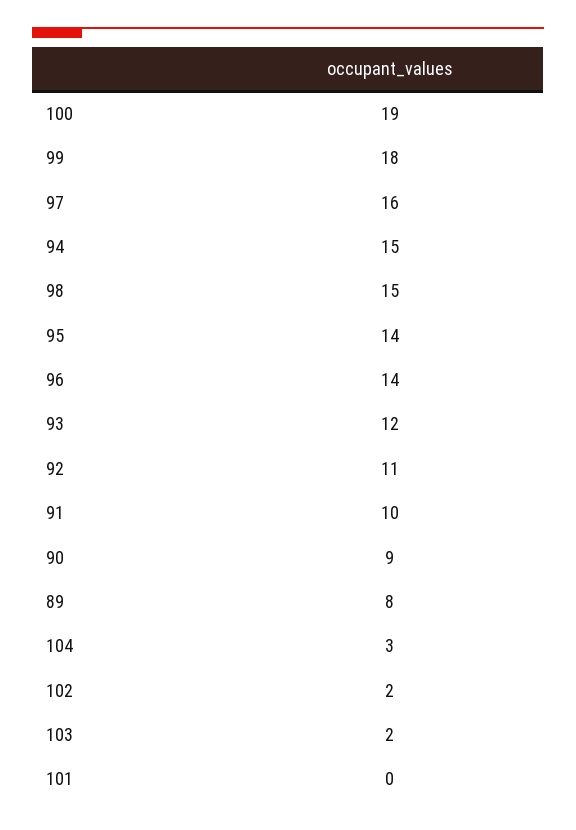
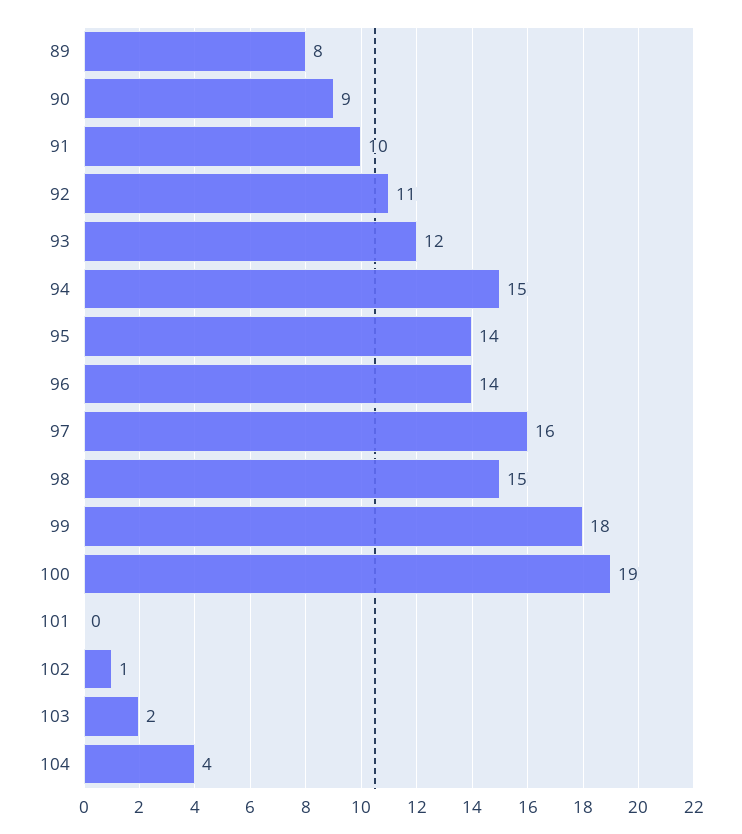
104: 3 -> 4
102: 2 -> 1

